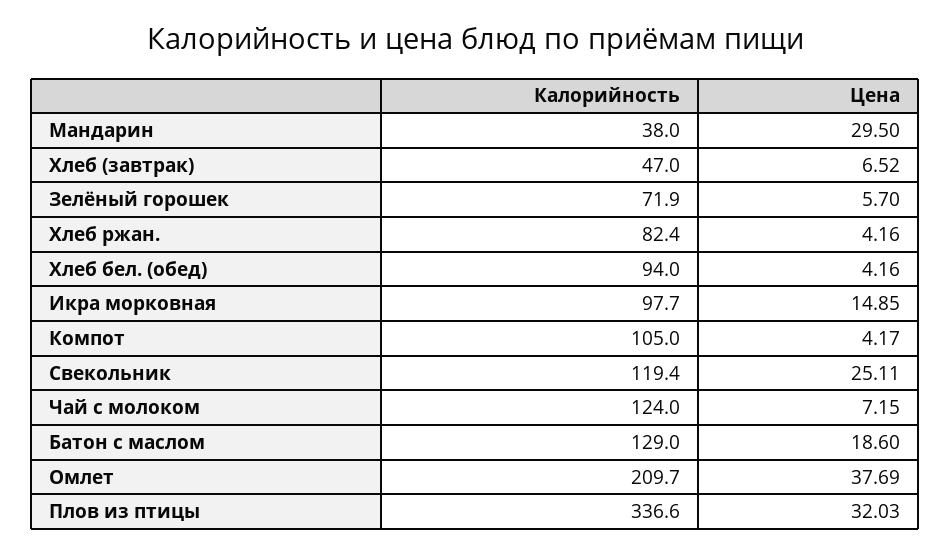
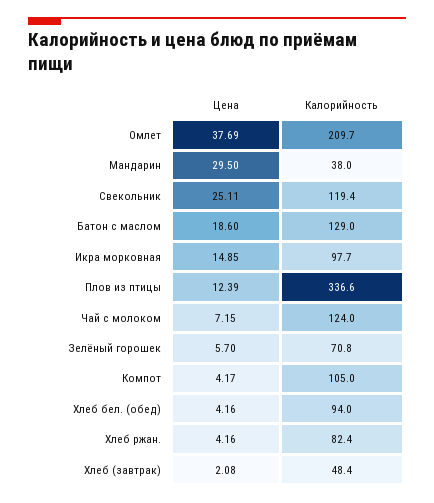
Калорийность, Хлеб (завтрак): 47 -> 48.4
Цена, Хлеб (завтрак): 6.52 -> 2.08
Калорийность, Зелёный горошек: 71.9 -> 70.8
Цена, Плов из птицы: 32.03 -> 12.39

